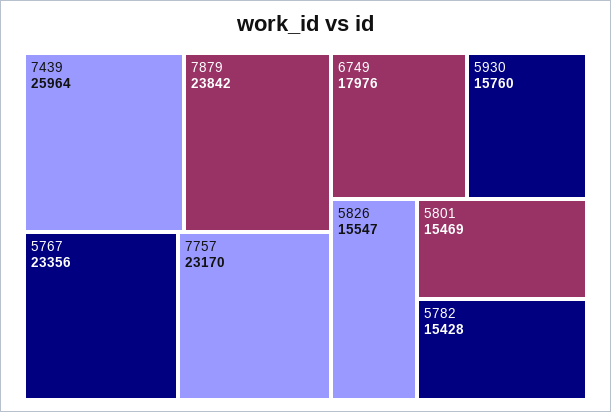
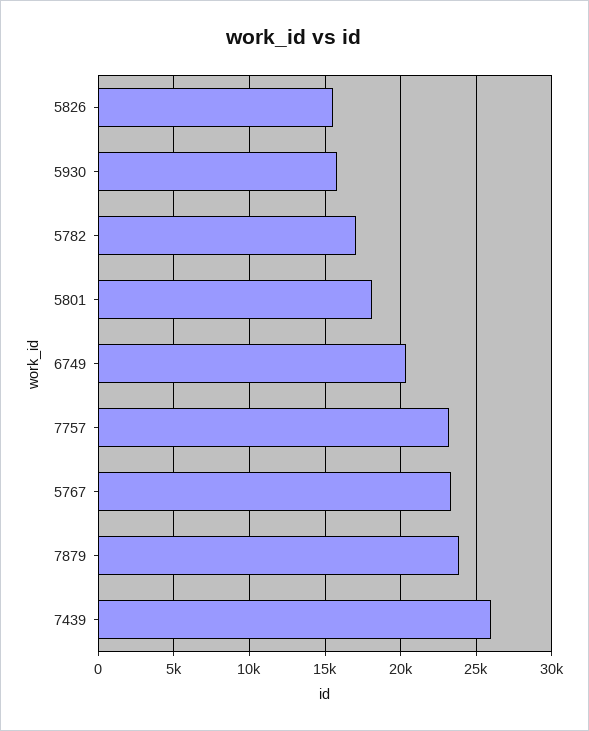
6749: 17976 -> 20500
5801: 15469 -> 18000
5782: 15428 -> 17000

